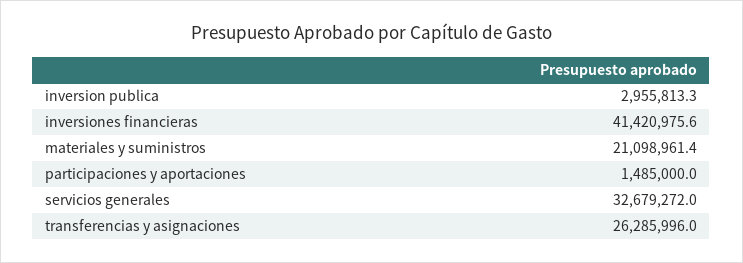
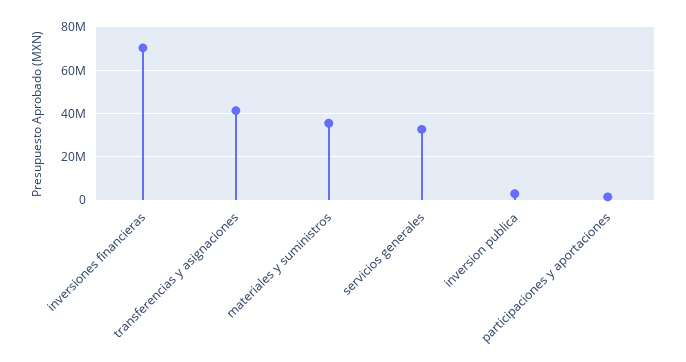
inversiones financieras: 41420975.6 -> 70000000
materiales y suministros: 21098961.4 -> 35000000
transferencias y asignaciones: 26285996 -> 40000000

